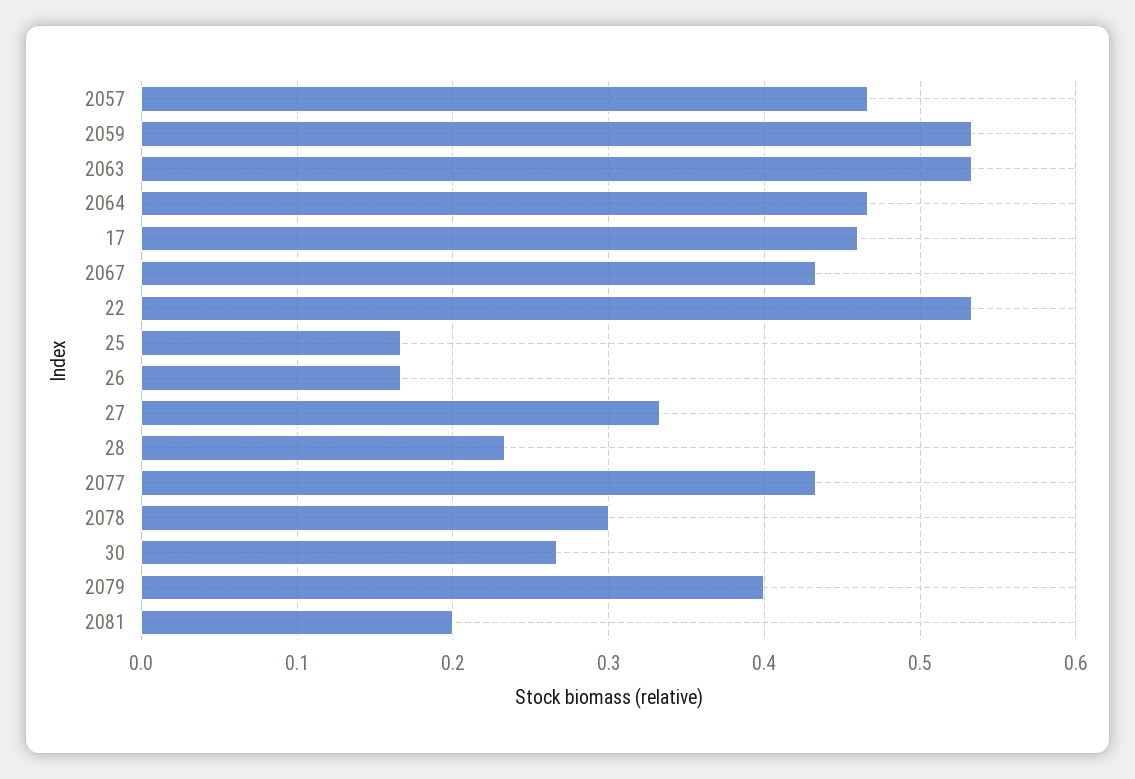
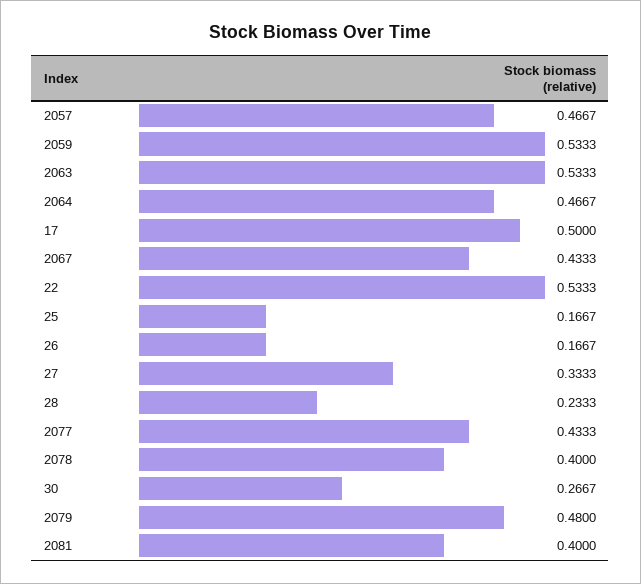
17: 0.46 -> 0.5
2078: 0.3 -> 0.4
2079: 0.4 -> 0.48
2081: 0.2 -> 0.4

